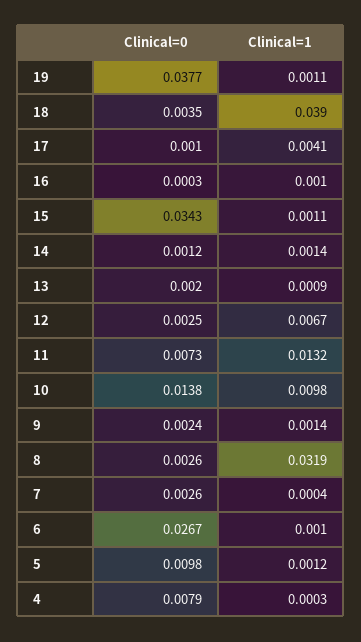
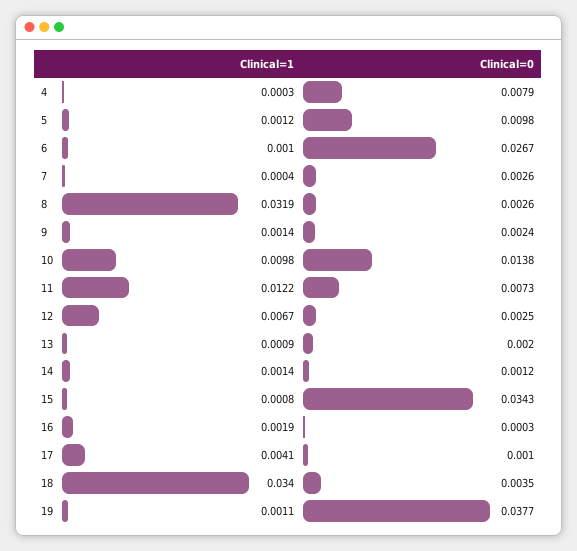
Clinical=1, 18: 0.039 -> 0.034
Clinical=1, 16: 0.001 -> 0.0019
Clinical=1, 15: 0.0011 -> 0.0008
Clinical=1, 11: 0.0132 -> 0.0122

